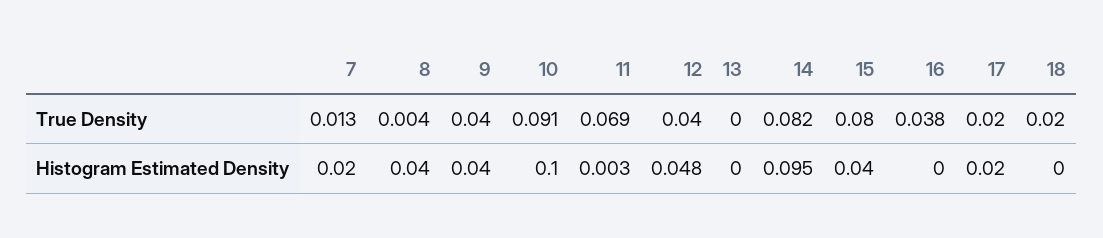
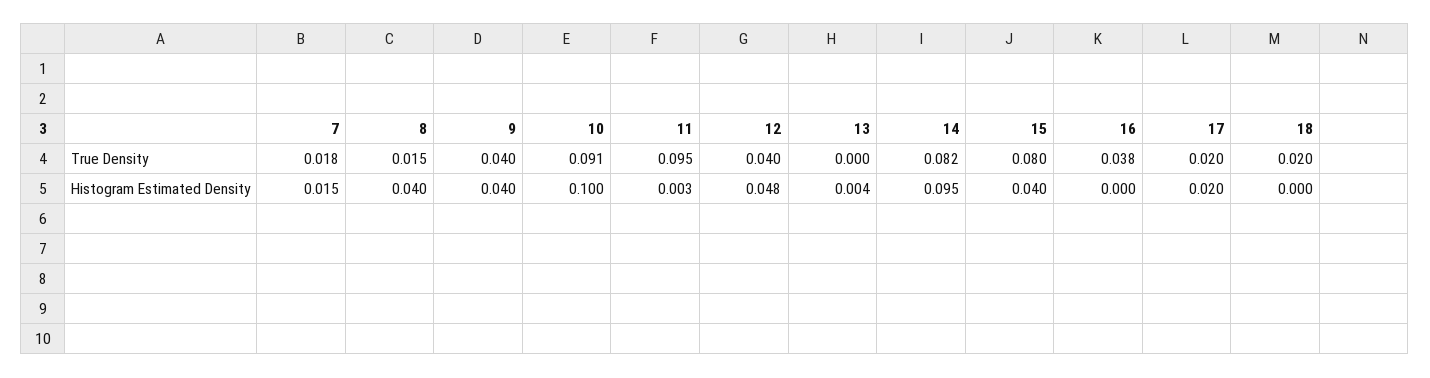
7, True Density: 0.013 -> 0.018
8, True Density: 0.004 -> 0.015
11, True Density: 0.069 -> 0.095
7, Histogram Estimated Density: 0.02 -> 0.015
13, Histogram Estimated Density: 0 -> 0.004

